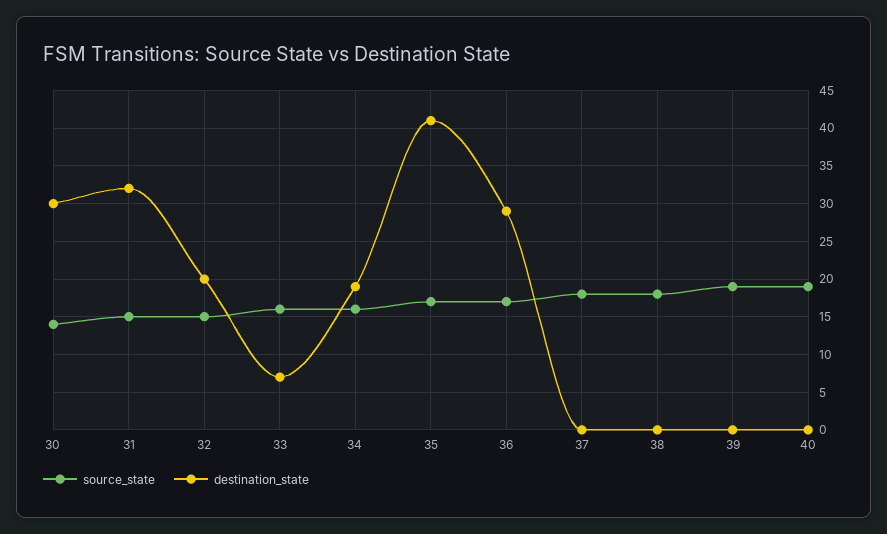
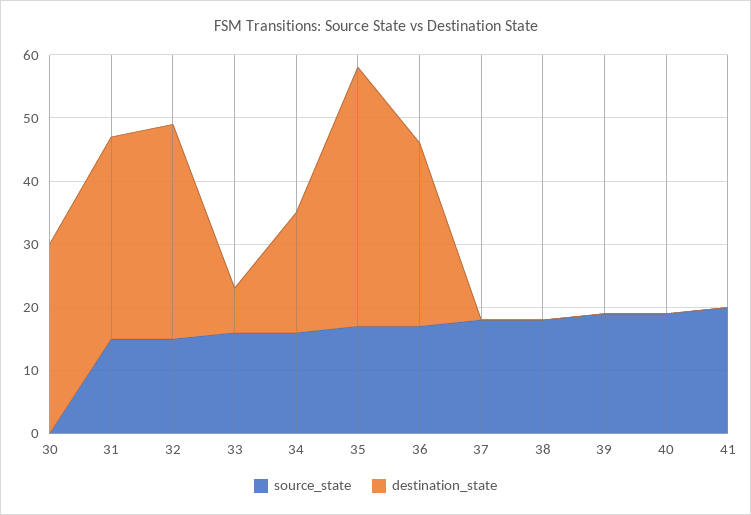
source_state, 30: 14 -> 0
destination_state, 32: 20 -> 35
source_state, 41: none -> 20
destination_state, 41: none -> 0

